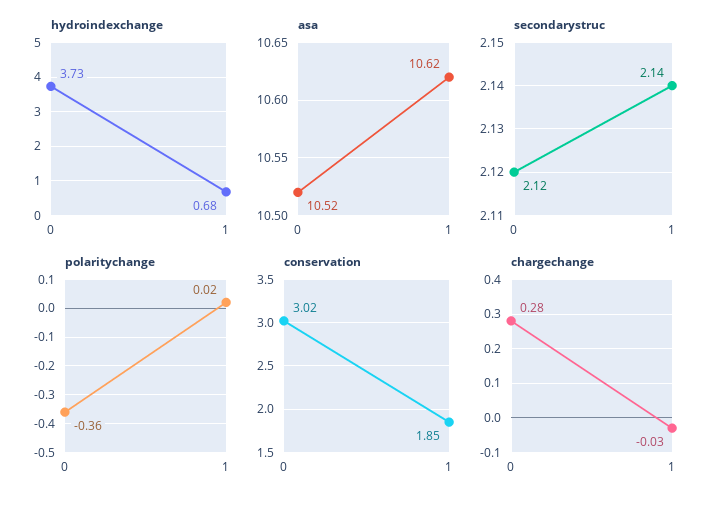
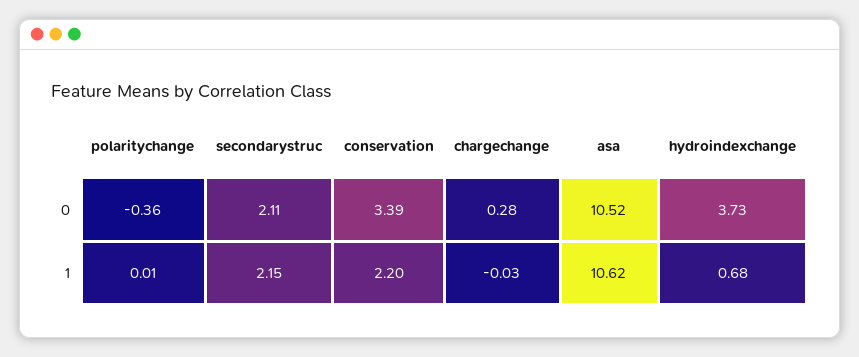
secondarystruc, 0: 2.12 -> 2.11
secondarystruc, 1: 2.14 -> 2.15
polaritychange, 1: 0.02 -> 0.01
conservation, 0: 3.02 -> 3.39
conservation, 1: 1.85 -> 2.2

